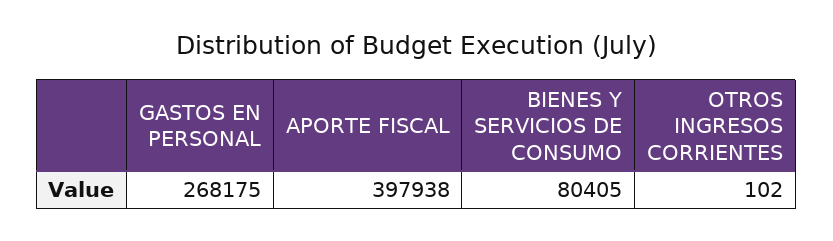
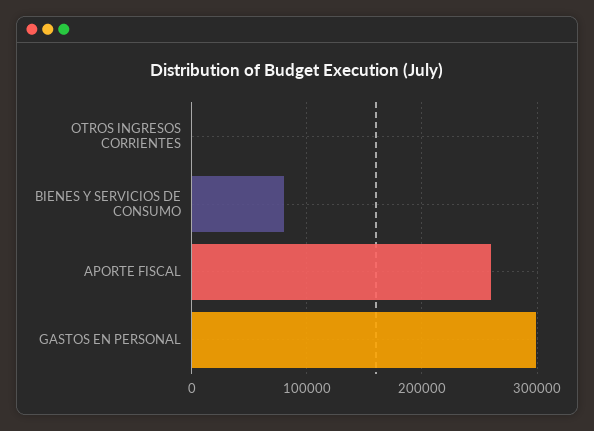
GASTOS EN PERSONAL: 268175 -> 300000
APORTE FISCAL: 397938 -> 260000

